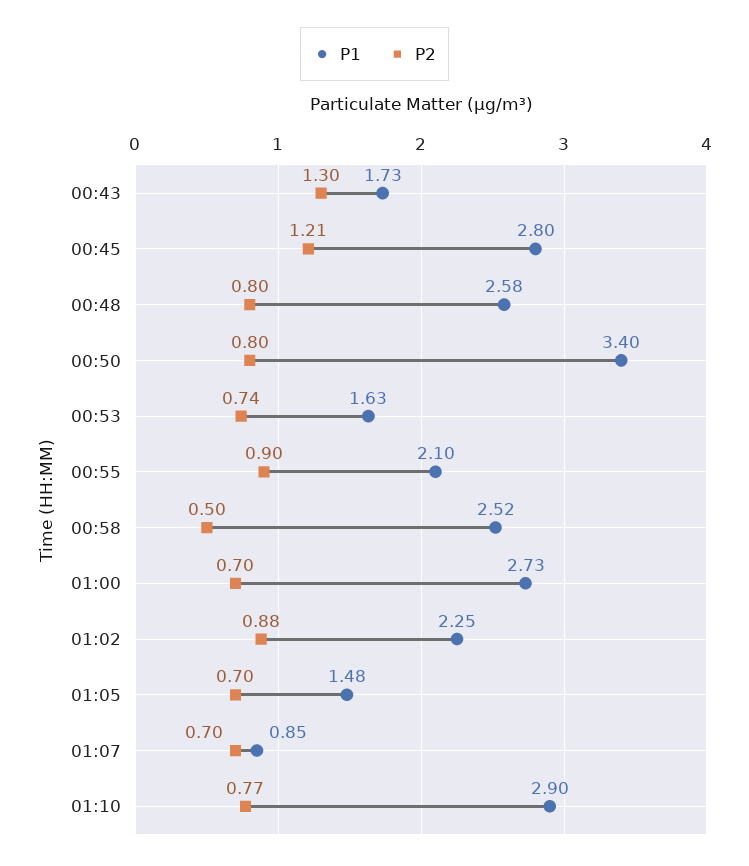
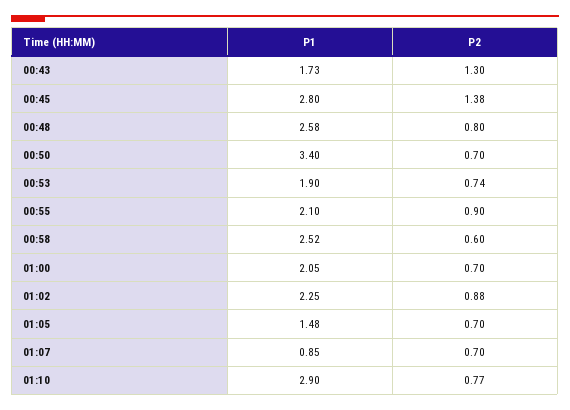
P2, 00:45: 1.21 -> 1.38
P2, 00:50: 0.8 -> 0.7
P1, 00:53: 1.63 -> 1.9
P2, 00:58: 0.5 -> 0.6
P1, 01:00: 2.73 -> 2.05

